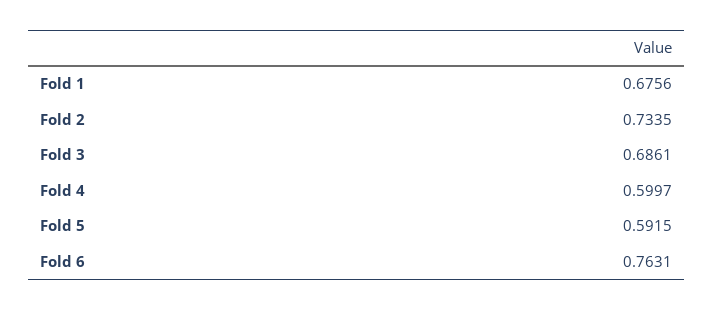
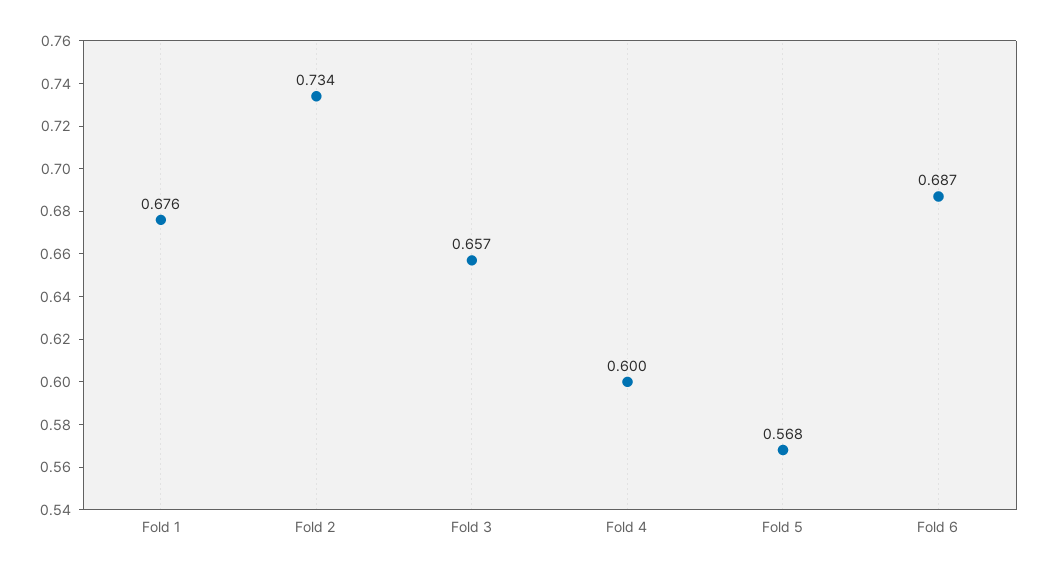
Fold 3: 0.6861 -> 0.657
Fold 5: 0.5915 -> 0.568
Fold 6: 0.7631 -> 0.687

